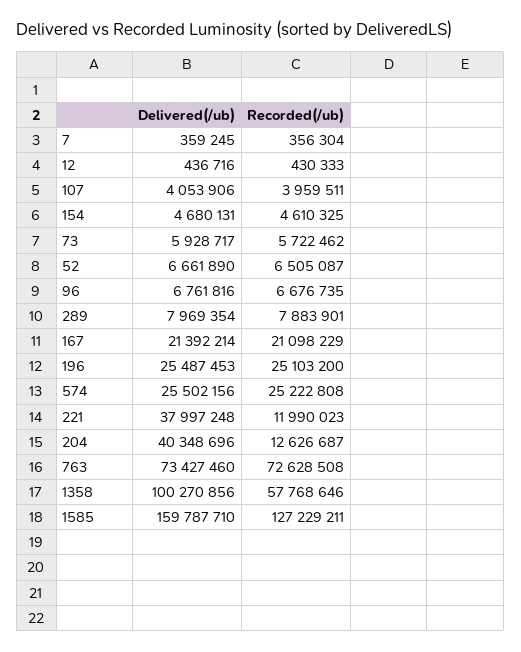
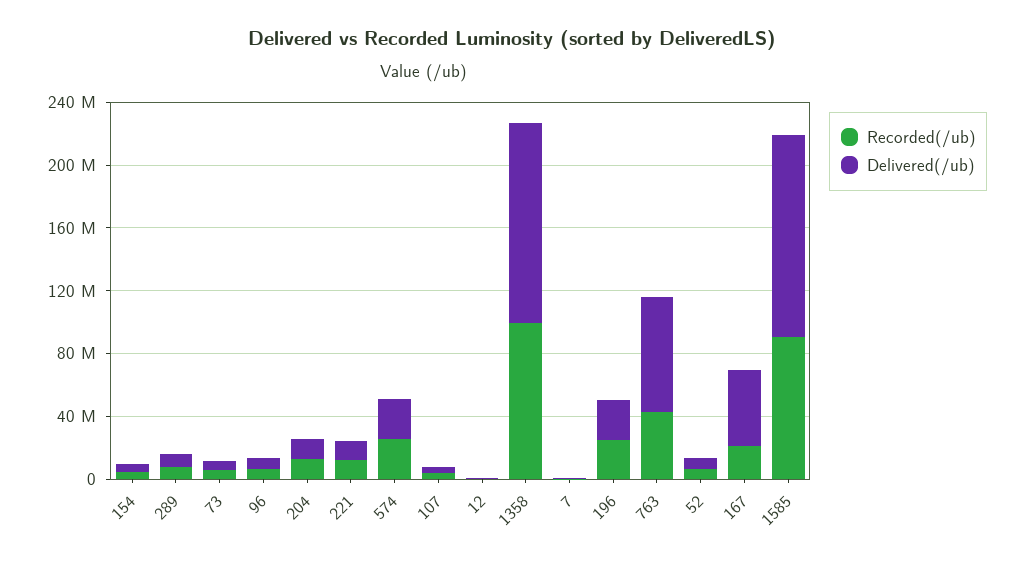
Delivered(/ub), 167: 21392214 -> 50000000
Delivered(/ub), 221: 37997248 -> 10000000
Delivered(/ub), 204: 40348696 -> 10000000
Recorded(/ub), 763: 72628508 -> 40000000
Delivered(/ub), 1358: 100270856 -> 130000000
Recorded(/ub), 1358: 57768646 -> 100000000
Delivered(/ub), 1585: 159787710 -> 130000000
Recorded(/ub), 1585: 127229211 -> 90000000

